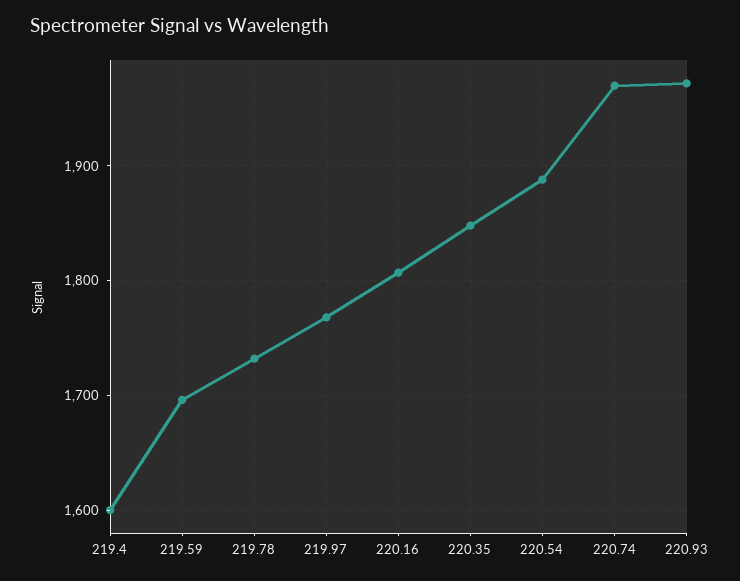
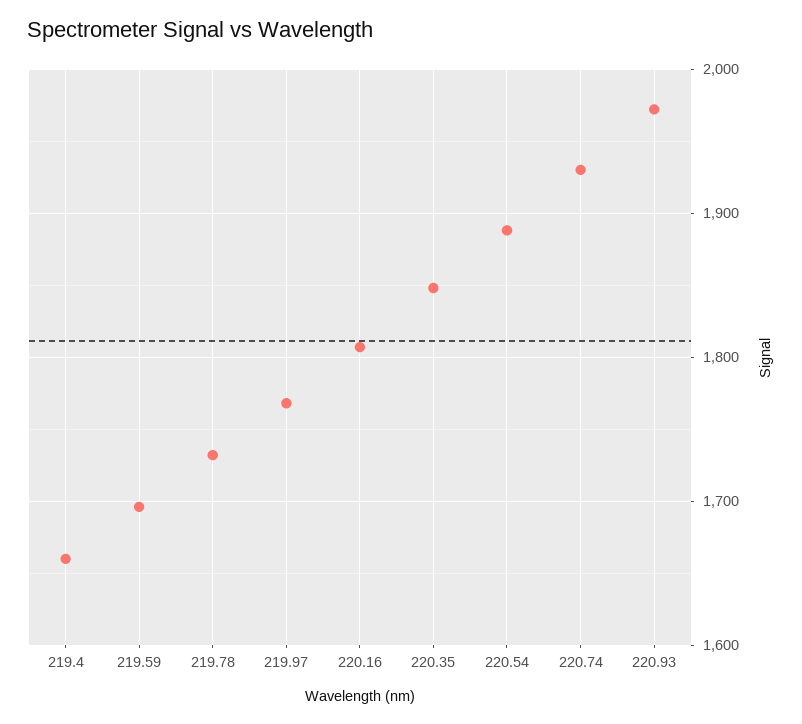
219.4: 1600 -> 1660
220.74: 1970 -> 1930

